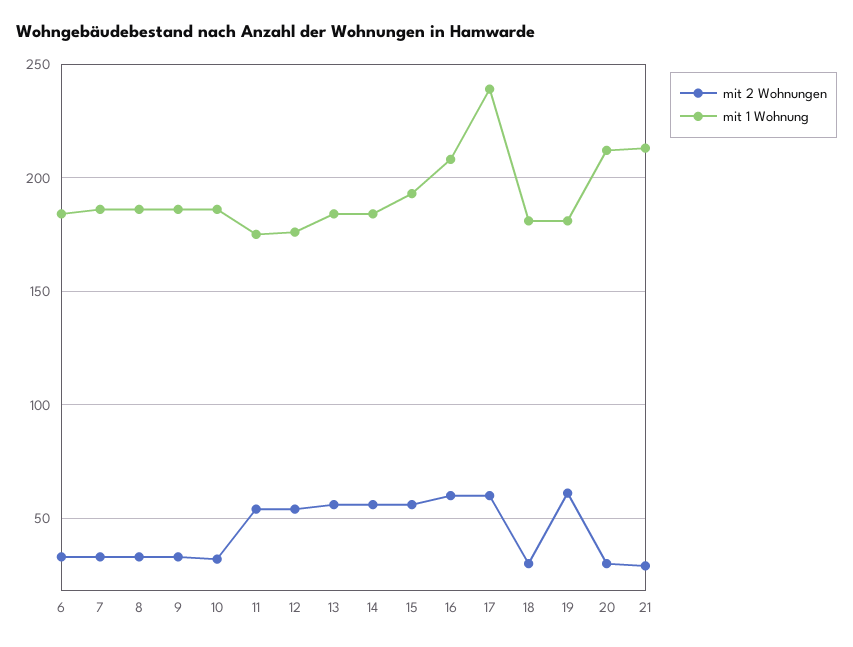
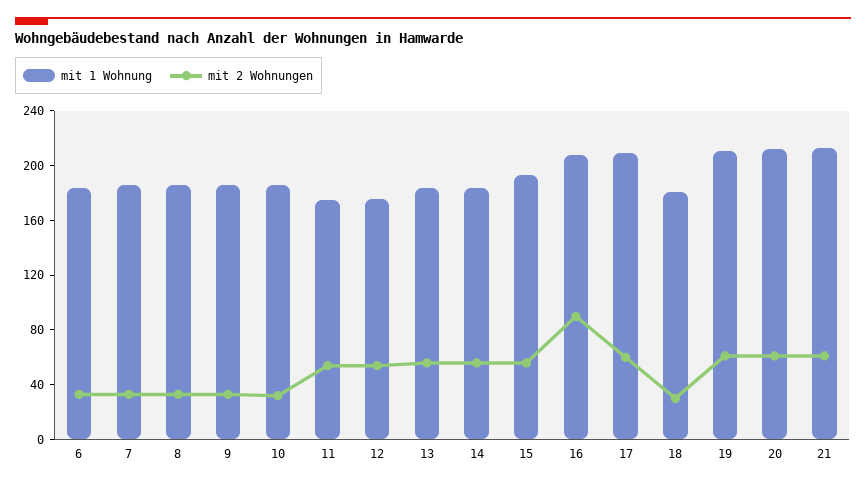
mit 2 Wohnungen, 16: 60 -> 90
mit 1 Wohnung, 17: 240 -> 210
mit 1 Wohnung, 19: 180 -> 210
mit 2 Wohnungen, 20: 30 -> 60
mit 2 Wohnungen, 21: 30 -> 60

